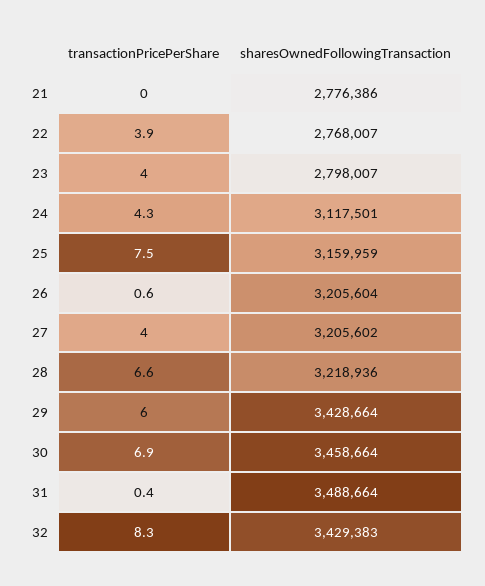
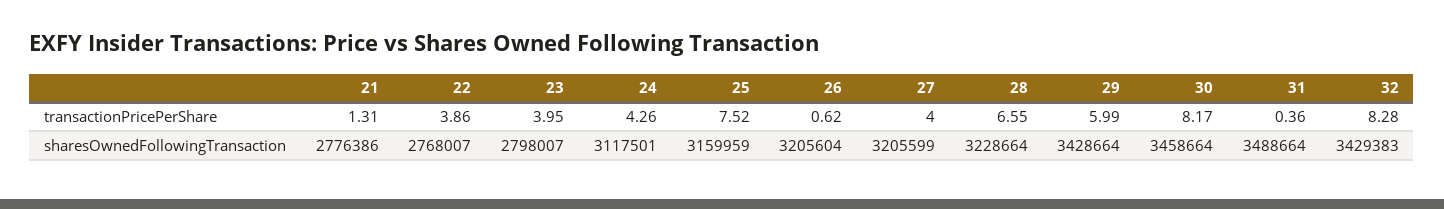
transactionPricePerShare, 21: 0 -> 1.31
sharesOwnedFollowingTransaction, 27: 3205602 -> 3205599
sharesOwnedFollowingTransaction, 28: 3218936 -> 3228664
transactionPricePerShare, 30: 6.9 -> 8.17

